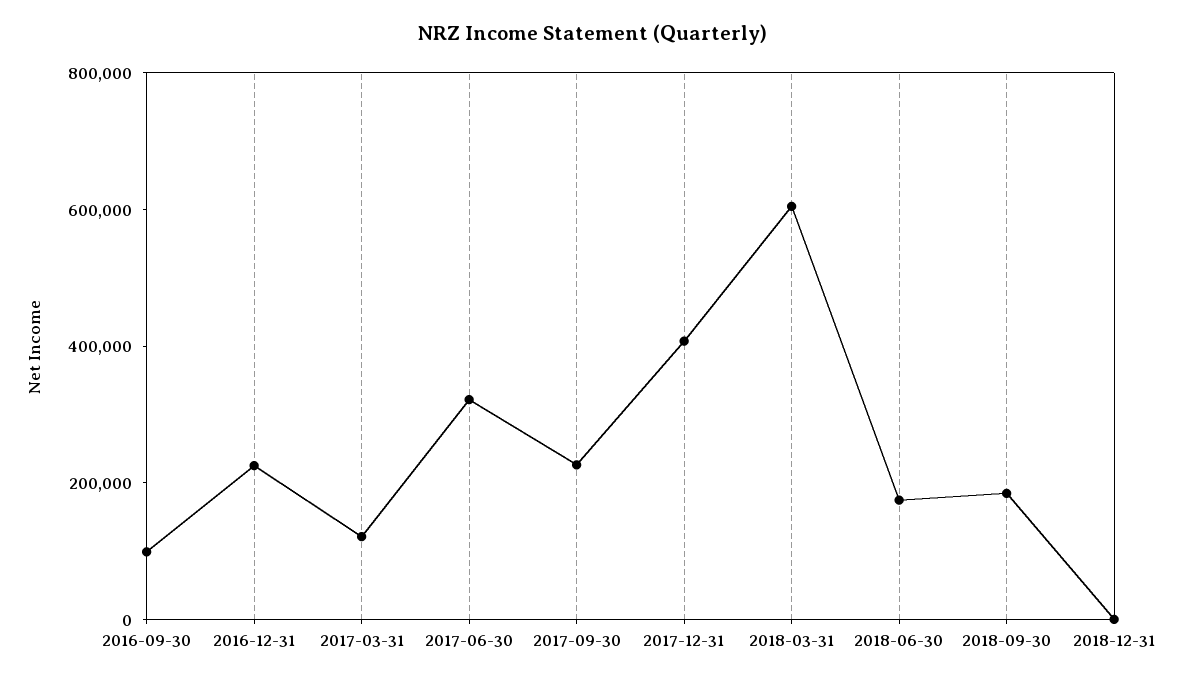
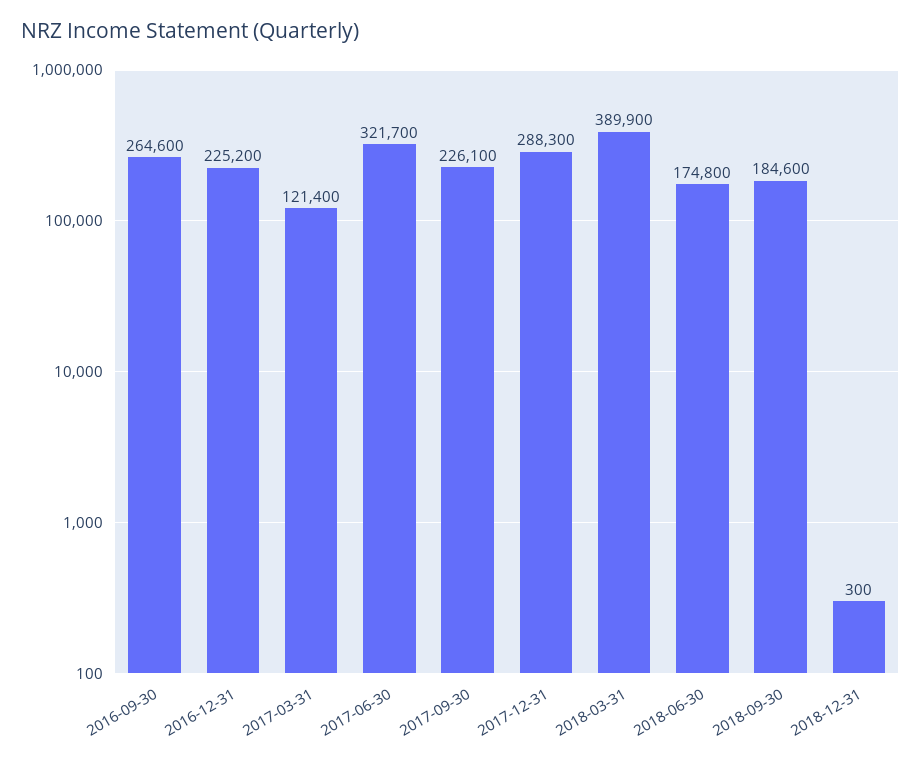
2016-09-30: 100000 -> 264600
2017-12-31: 400000 -> 288300
2018-03-31: 600000 -> 389900

